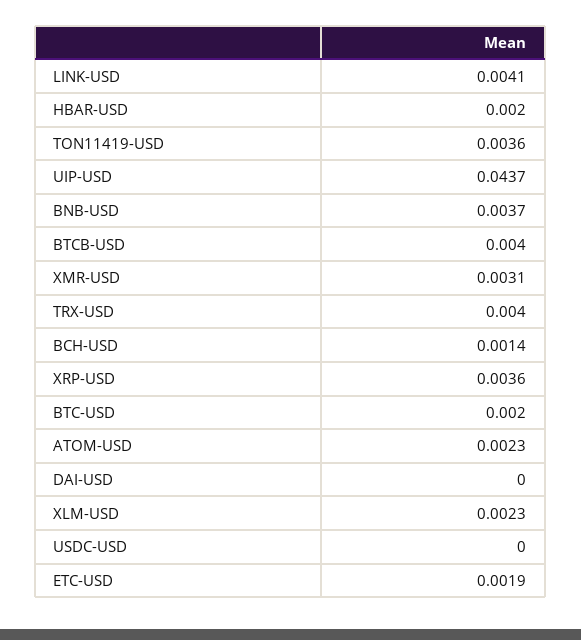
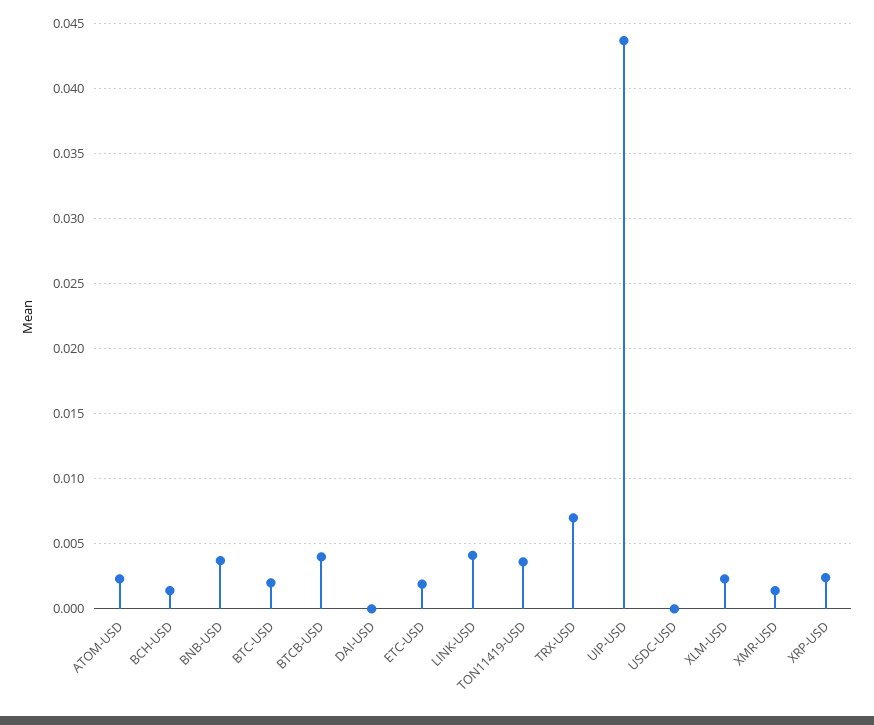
HBAR-USD: 0.002 -> none
XMR-USD: 0.0031 -> 0.0015
TRX-USD: 0.004 -> 0.007
XRP-USD: 0.0036 -> 0.0025

